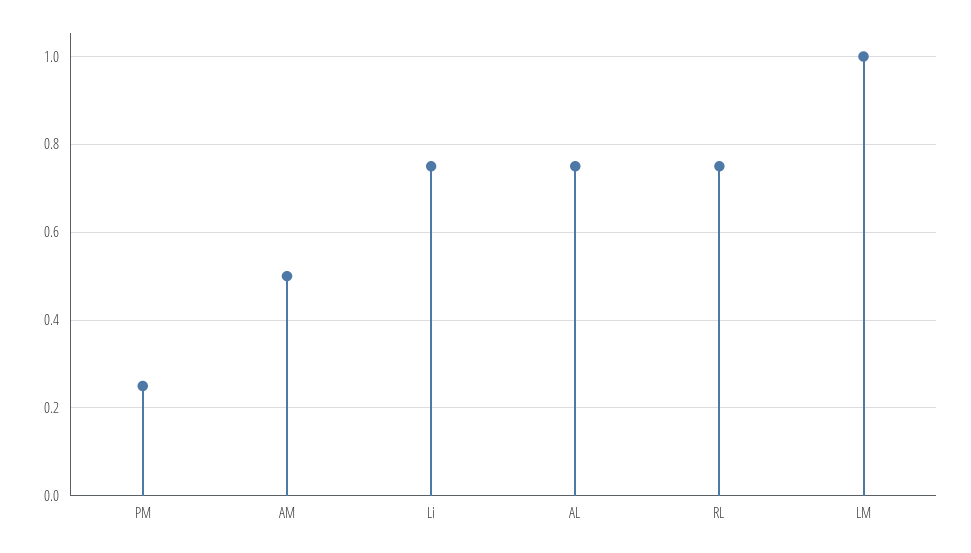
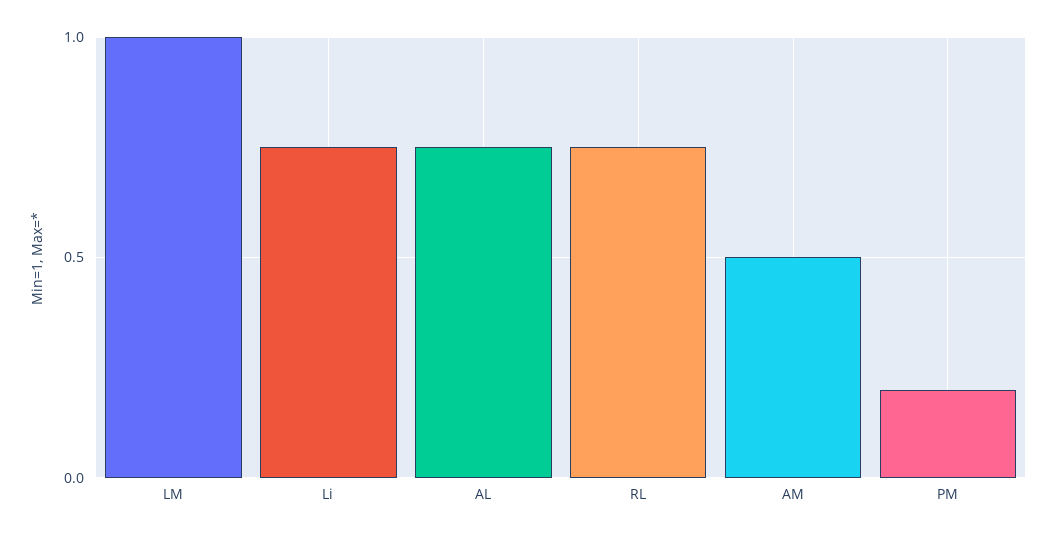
PM: 0.25 -> 0.2

